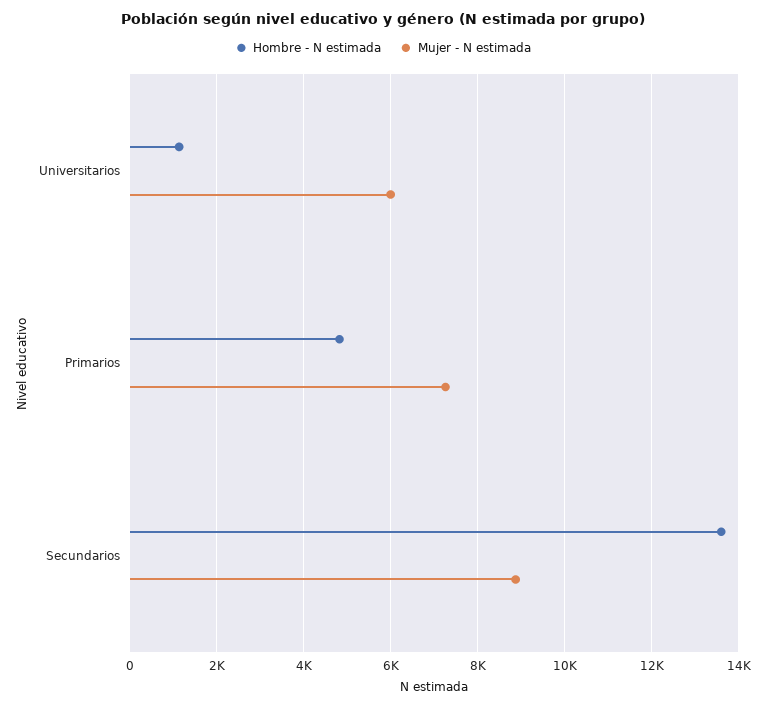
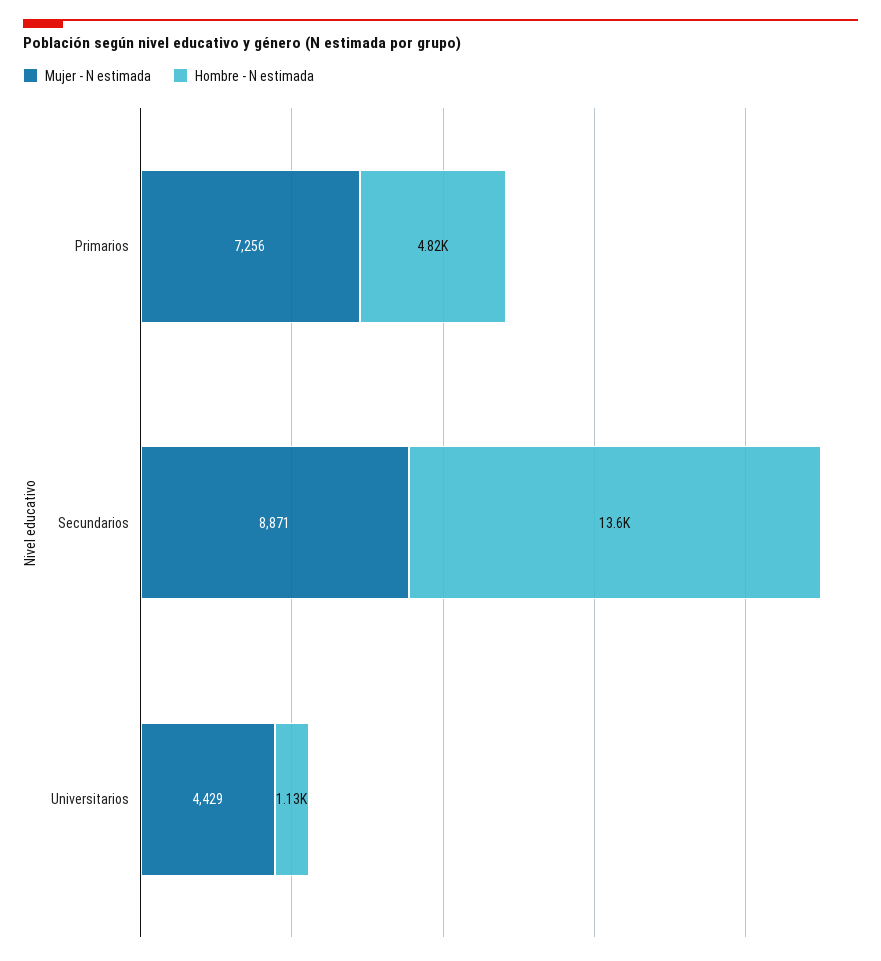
Mujer - N estimada, Universitarios: 6000 -> 4429

